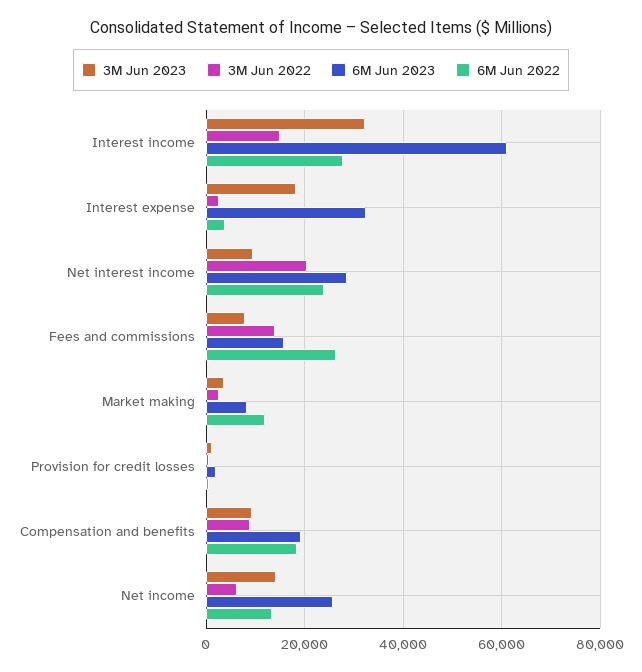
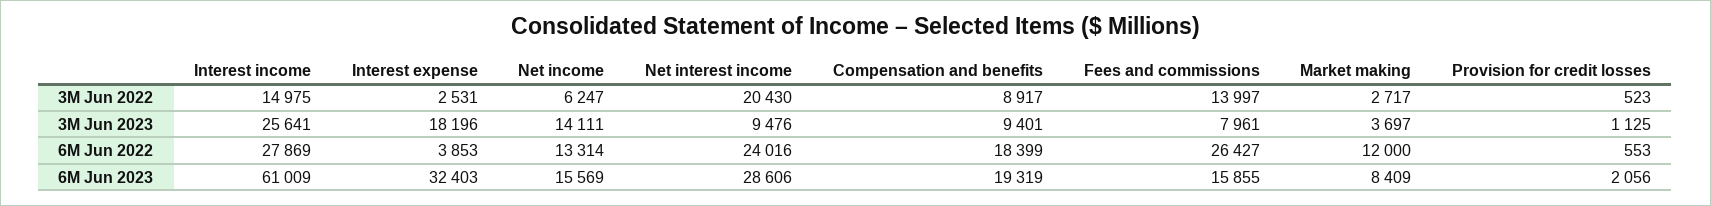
3M Jun 2023, Interest income: 32000 -> 25641
6M Jun 2023, Net income: 26000 -> 15569

